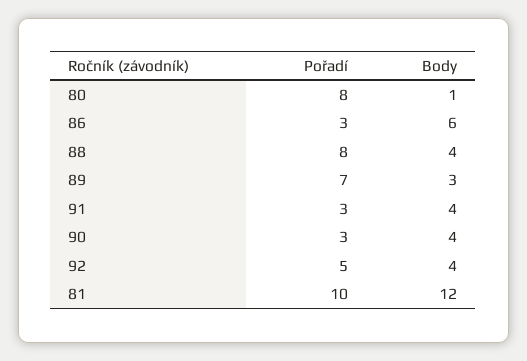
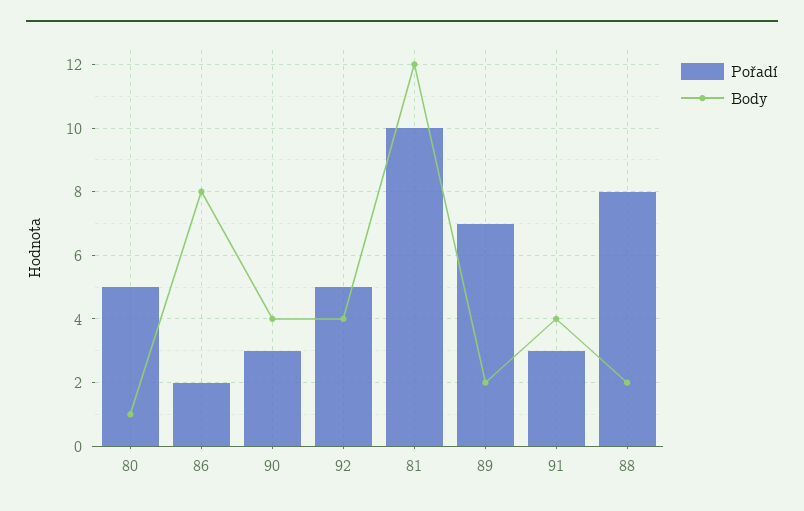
Pořadí, 80: 8 -> 5
Pořadí, 86: 3 -> 2
Body, 86: 6 -> 8
Body, 88: 4 -> 2
Body, 89: 3 -> 2

